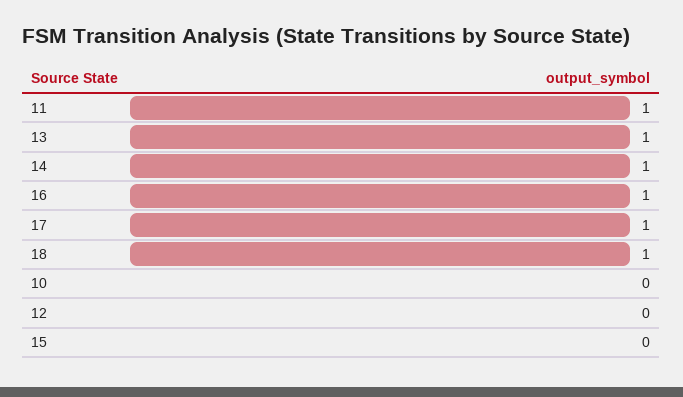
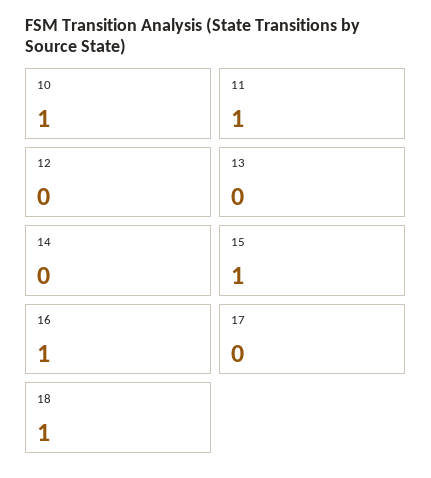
13: 1 -> 0
14: 1 -> 0
17: 1 -> 0
10: 0 -> 1
15: 0 -> 1

